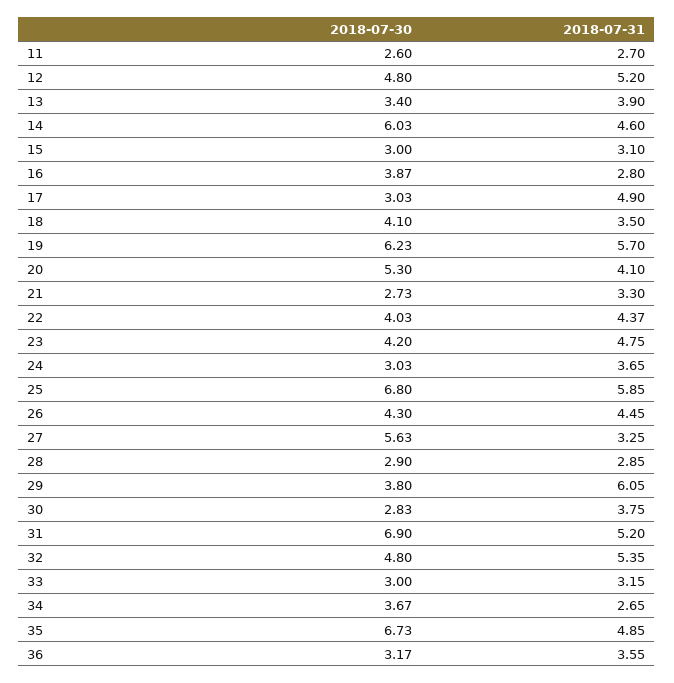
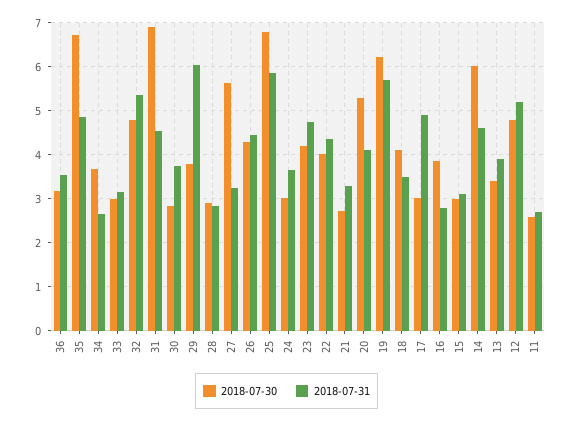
2018-07-31, 31: 5.2 -> 4.6

